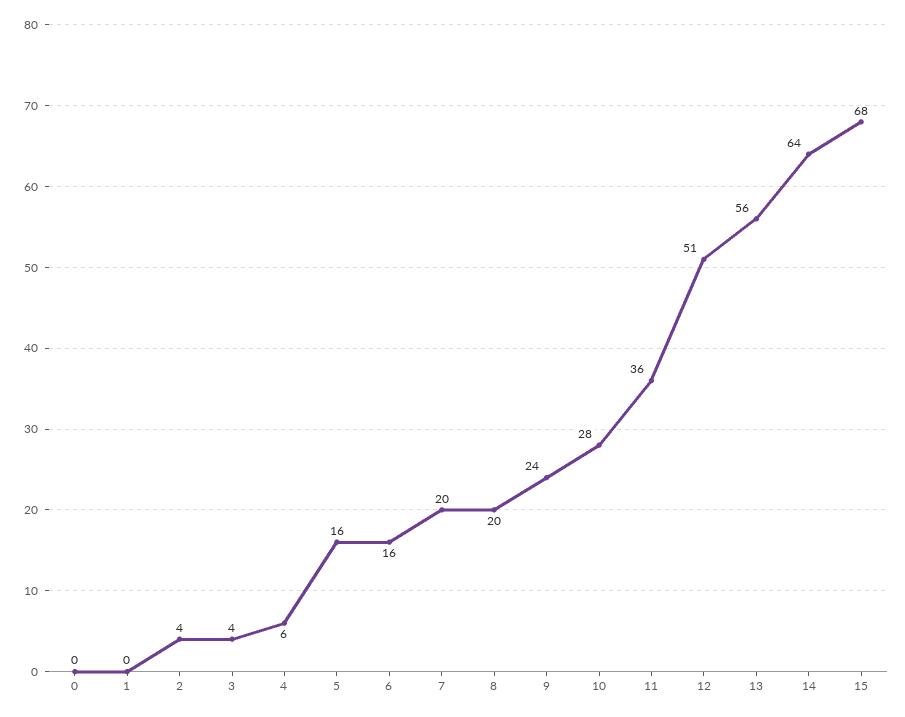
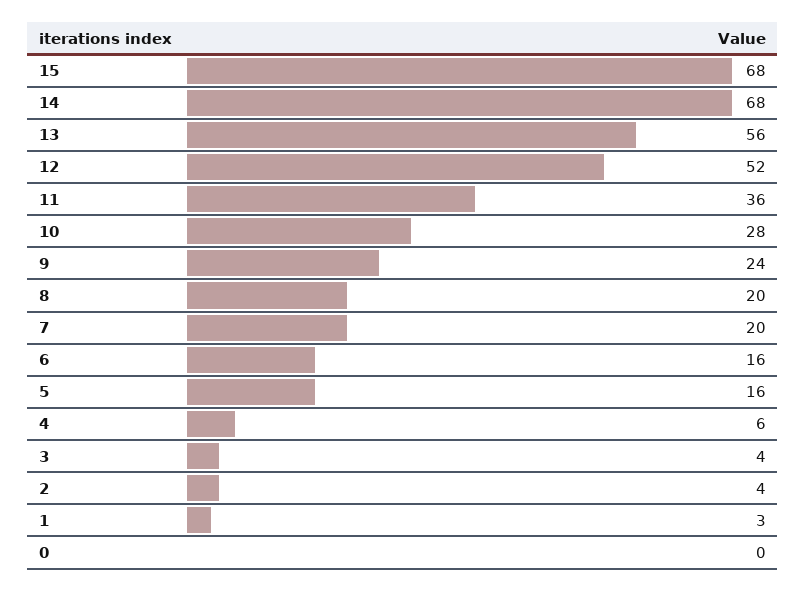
1: 0 -> 3
12: 51 -> 52
14: 64 -> 68

